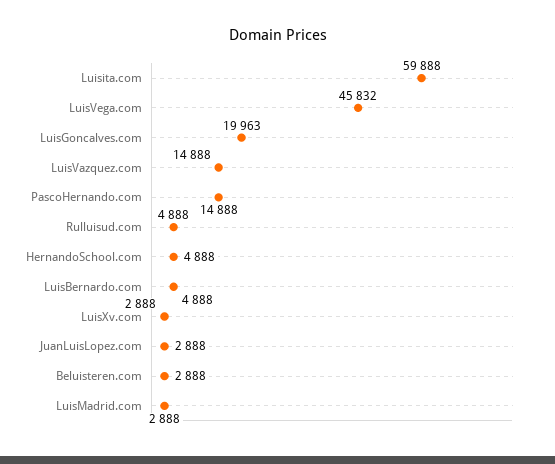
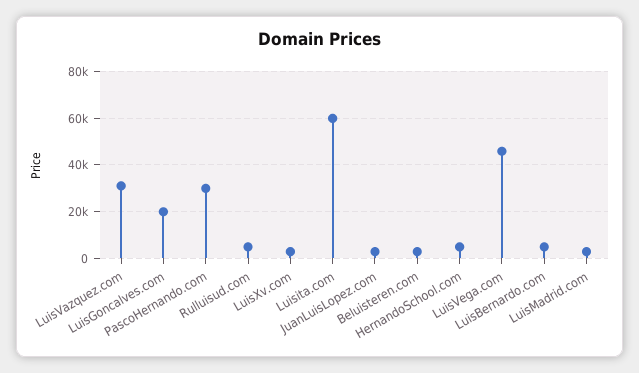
LuisVazquez.com: 14888 -> 30000
PascoHernando.com: 14888 -> 30000

